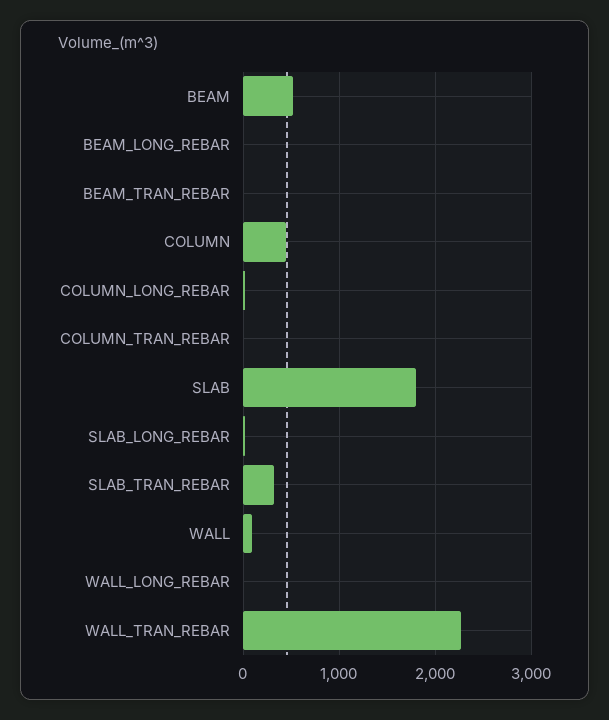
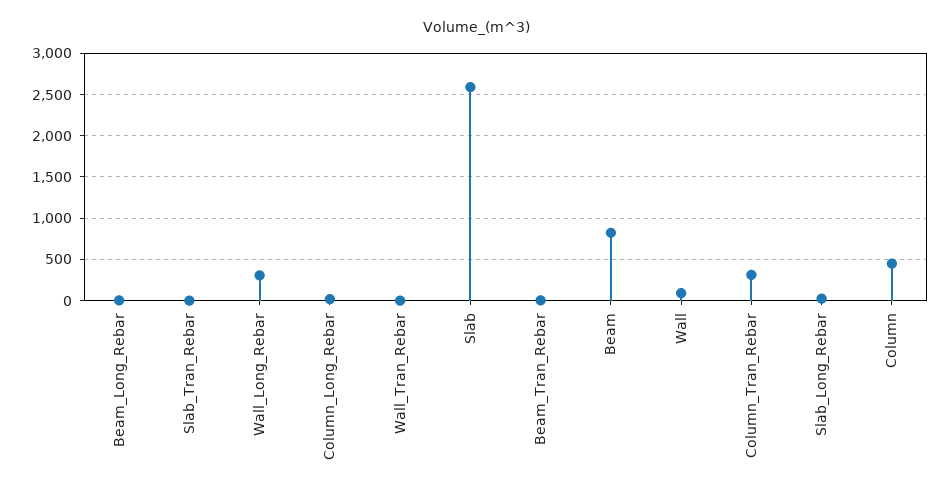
BEAM: 500 -> 800
COLUMN_TRAN_REBAR: 0 -> 300
SLAB: 1800 -> 2600
SLAB_TRAN_REBAR: 300 -> 0
WALL_LONG_REBAR: 0 -> 300
WALL_TRAN_REBAR: 2300 -> 0

